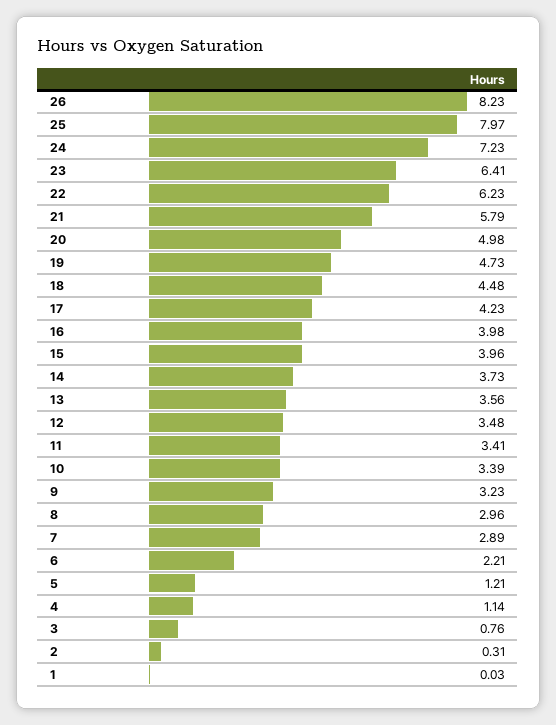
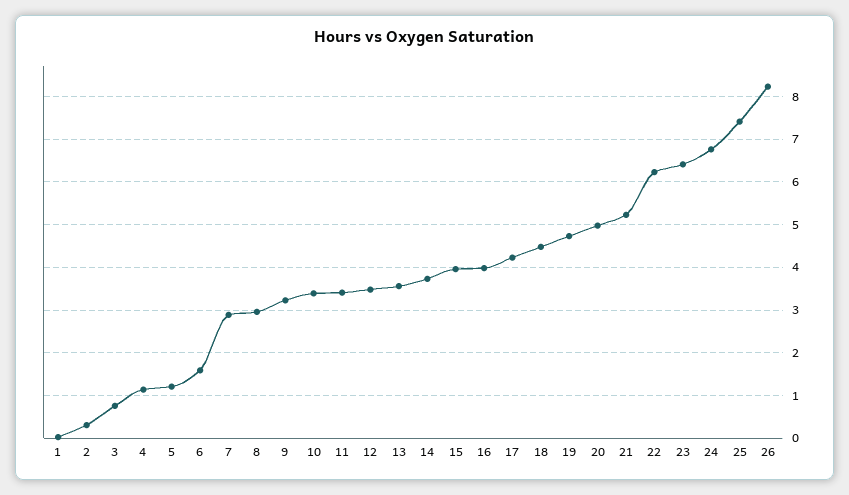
25: 7.97 -> 7.4
24: 7.23 -> 6.8
21: 5.79 -> 5.2
6: 2.21 -> 1.6

